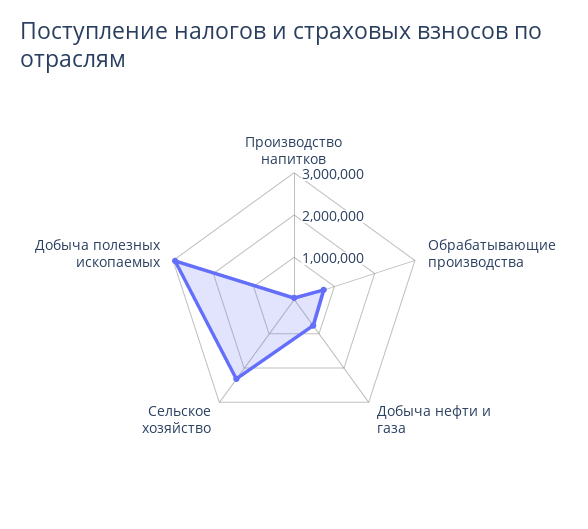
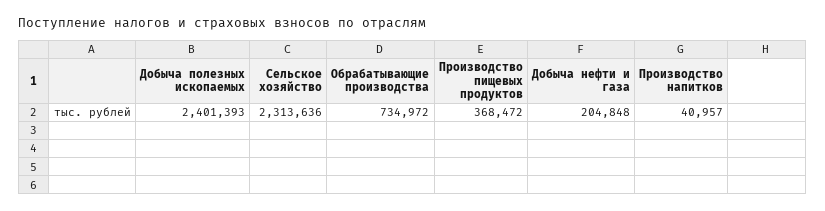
Добыча нефти и газа: 800000 -> 204848
Добыча полезных ископаемых: 3000000 -> 2401393
Производство пищевых продуктов: none -> 368472

